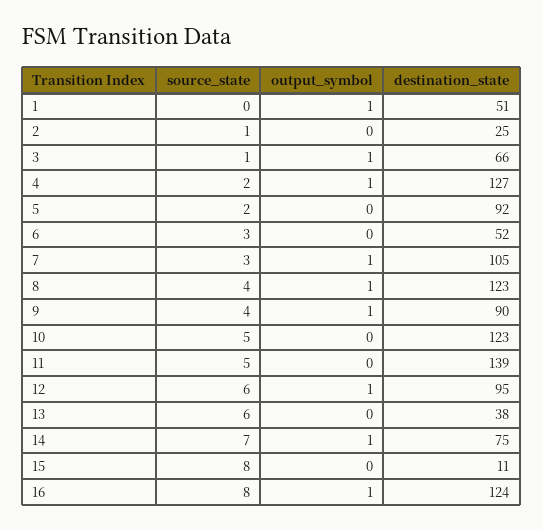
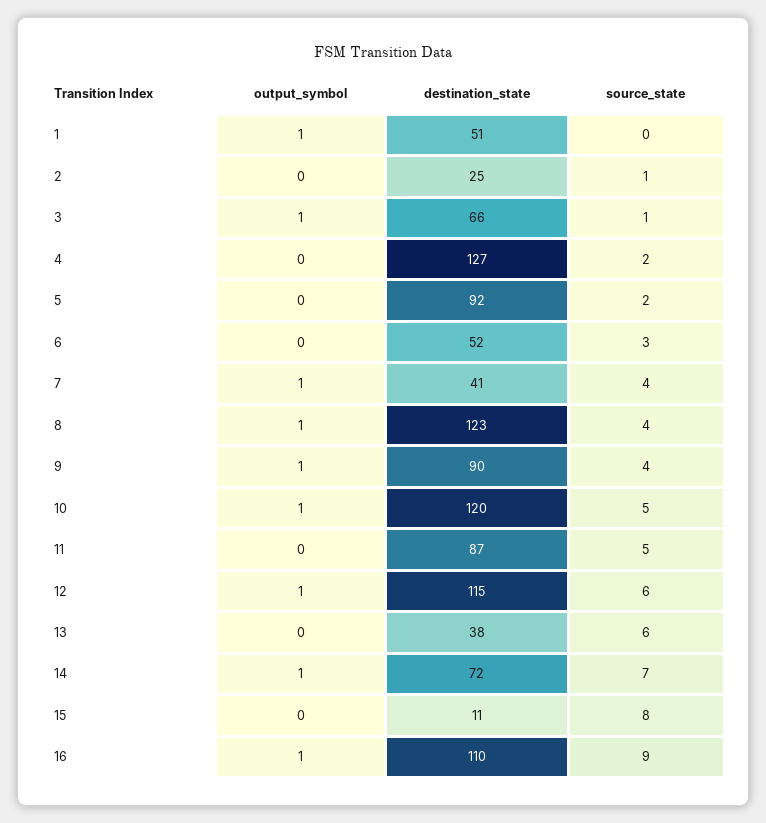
output_symbol, 4: 1 -> 0
source_state, 7: 3 -> 4
destination_state, 7: 105 -> 41
output_symbol, 10: 0 -> 1
destination_state, 10: 123 -> 120
destination_state, 11: 139 -> 87
destination_state, 12: 95 -> 115
destination_state, 14: 75 -> 72
source_state, 16: 8 -> 9
destination_state, 16: 124 -> 110

